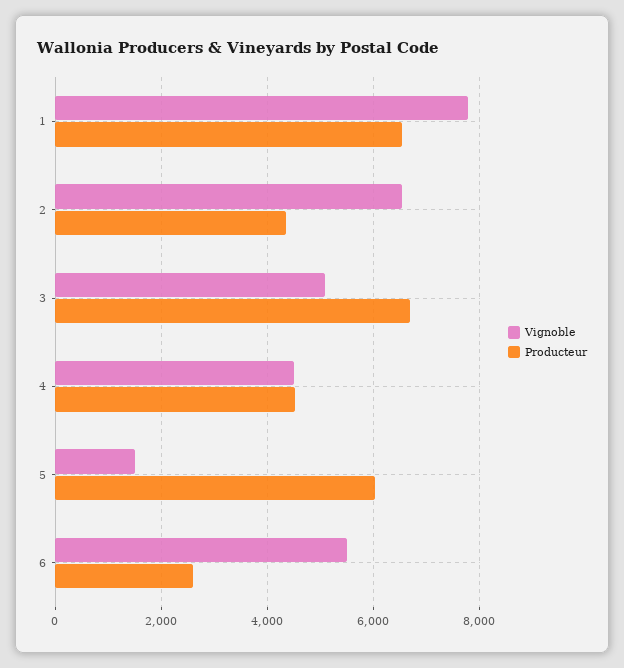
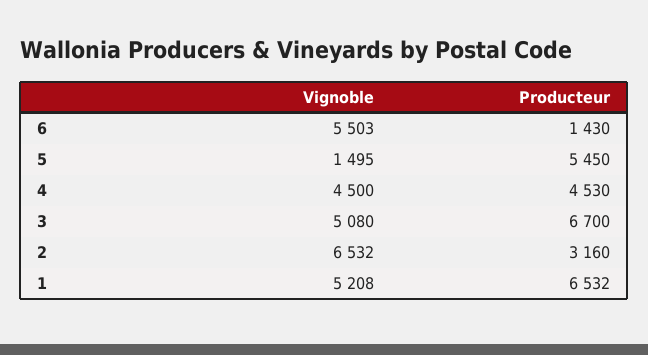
Vignoble, 1: 7800 -> 5208
Producteur, 2: 4400 -> 3160
Producteur, 5: 6000 -> 5450
Producteur, 6: 2600 -> 1430

